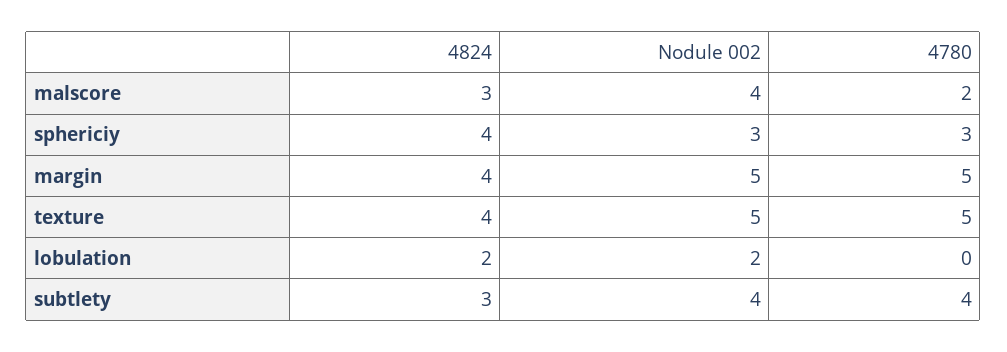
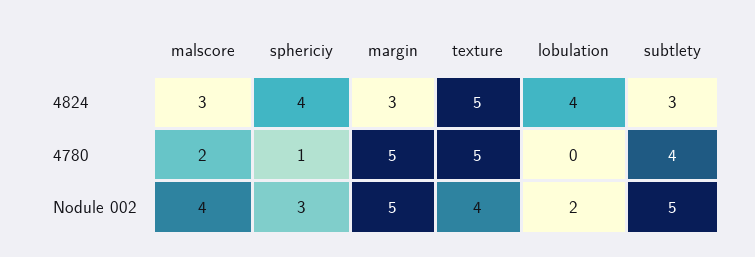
4780, sphericiy: 3 -> 1
4824, margin: 4 -> 3
4824, texture: 4 -> 5
Nodule 002, texture: 5 -> 4
4824, lobulation: 2 -> 4
Nodule 002, subtlety: 4 -> 5

